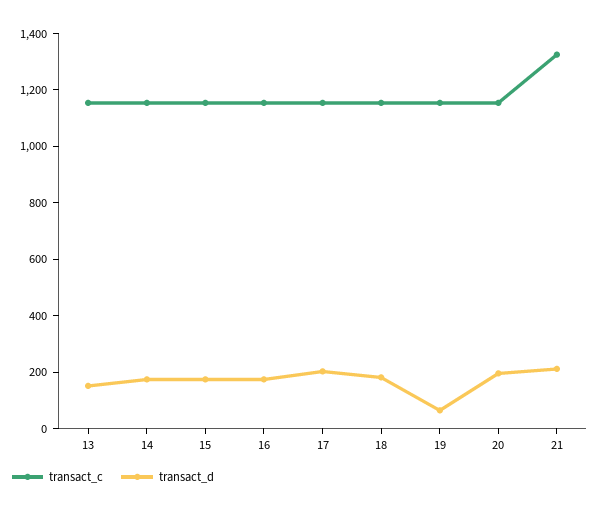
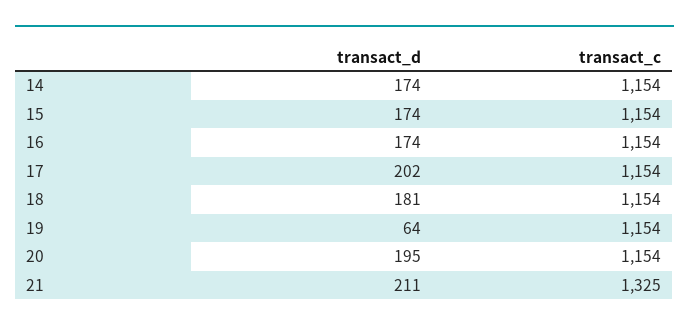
transact_c, 13: 1150 -> none
transact_d, 13: 150 -> none

